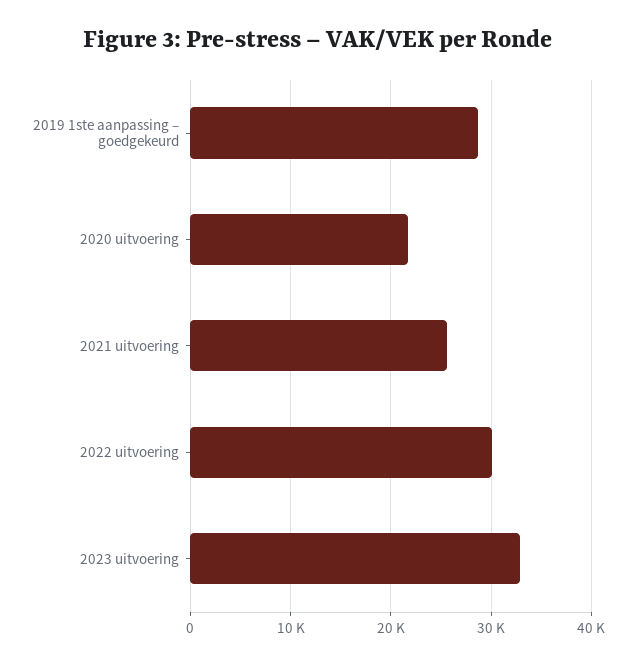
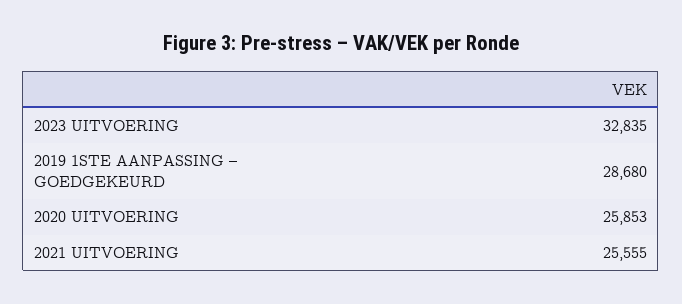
2020 uitvoering: 22000 -> 25853
2022 uitvoering: 30000 -> none

